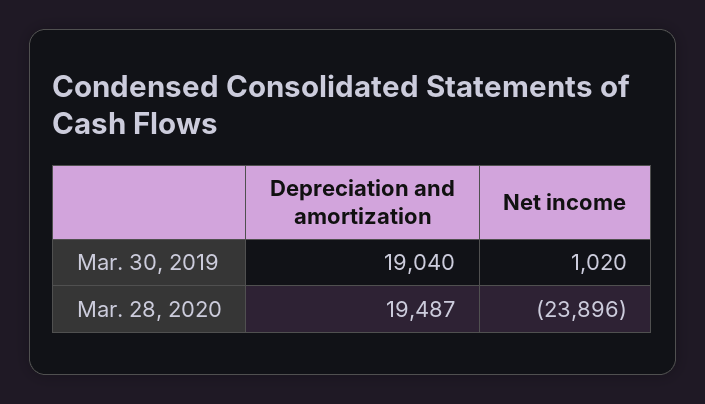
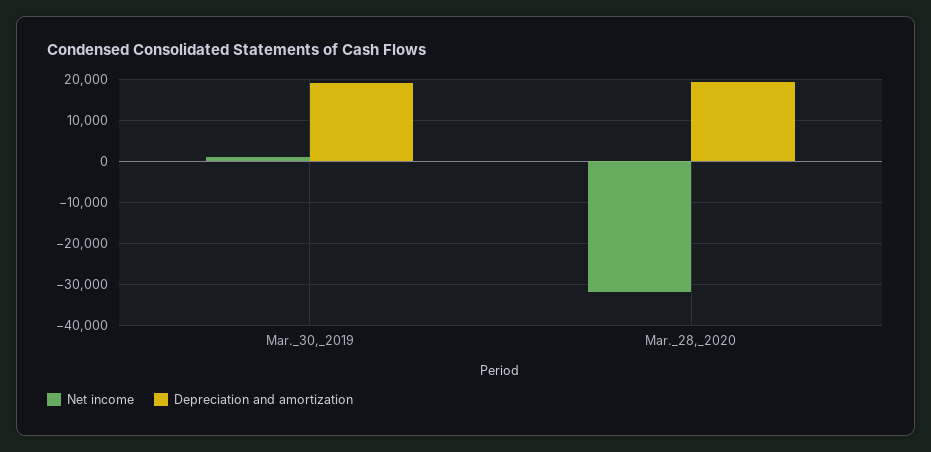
Net income, Mar. 28, 2020: -23896 -> -32000

